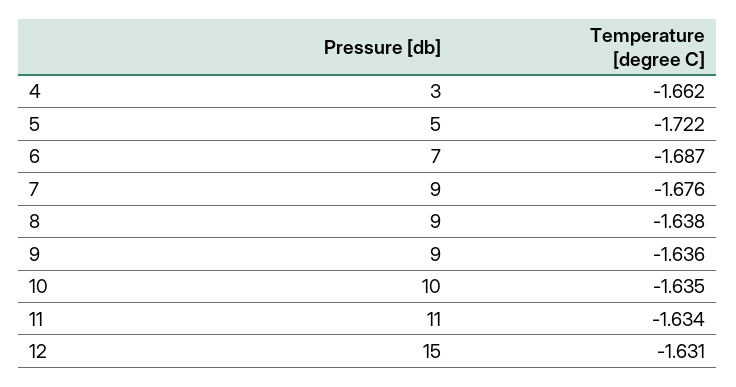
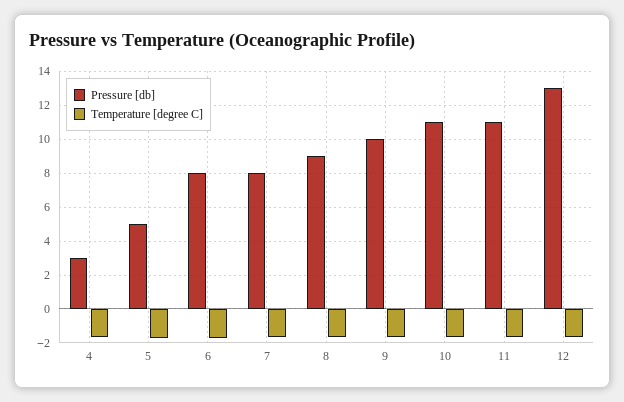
Pressure [db], 6: 7 -> 8
Pressure [db], 7: 9 -> 8
Pressure [db], 9: 9 -> 10
Pressure [db], 10: 10 -> 11
Pressure [db], 12: 15 -> 13

